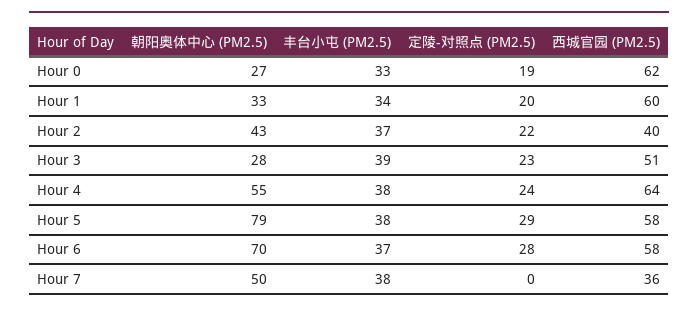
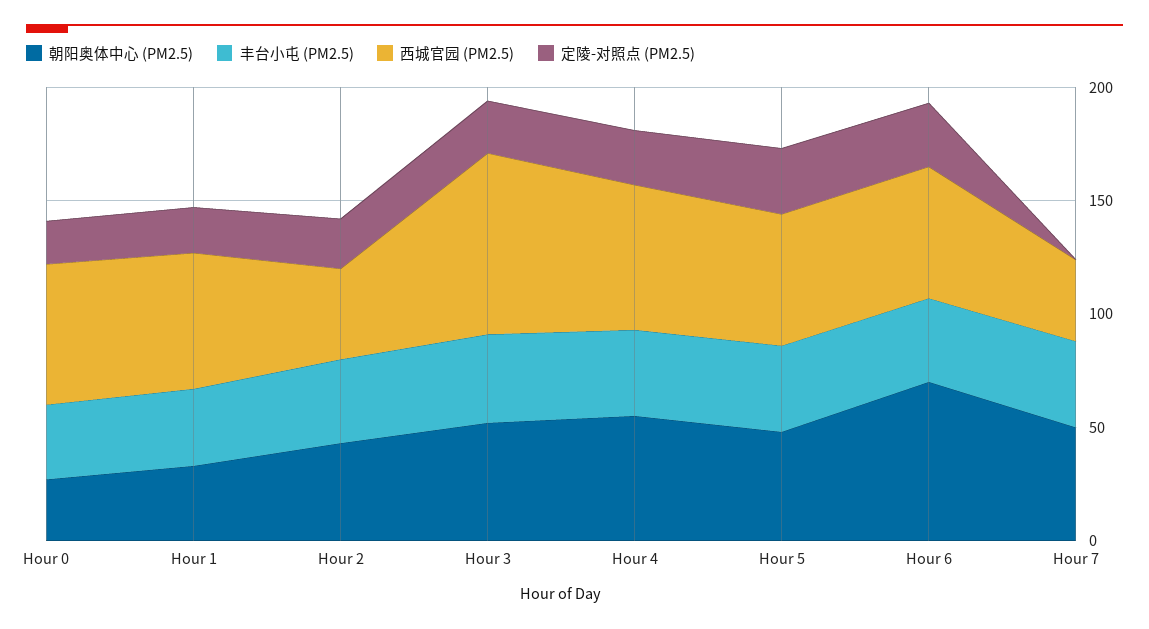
朝阳奥体中心 (PM2.5), Hour 3: 28 -> 50
西城官园 (PM2.5), Hour 3: 51 -> 80
朝阳奥体中心 (PM2.5), Hour 5: 79 -> 50

